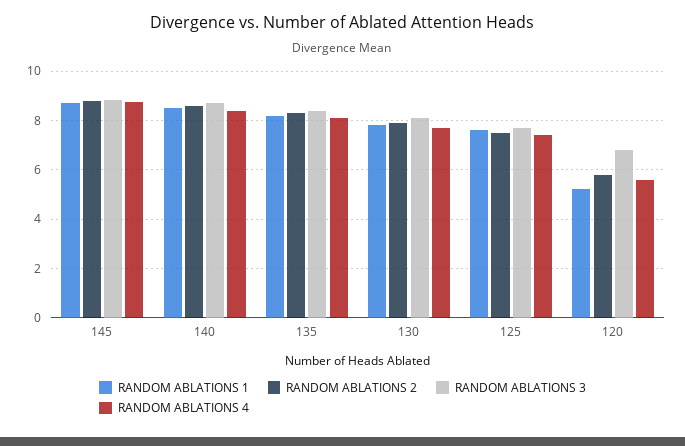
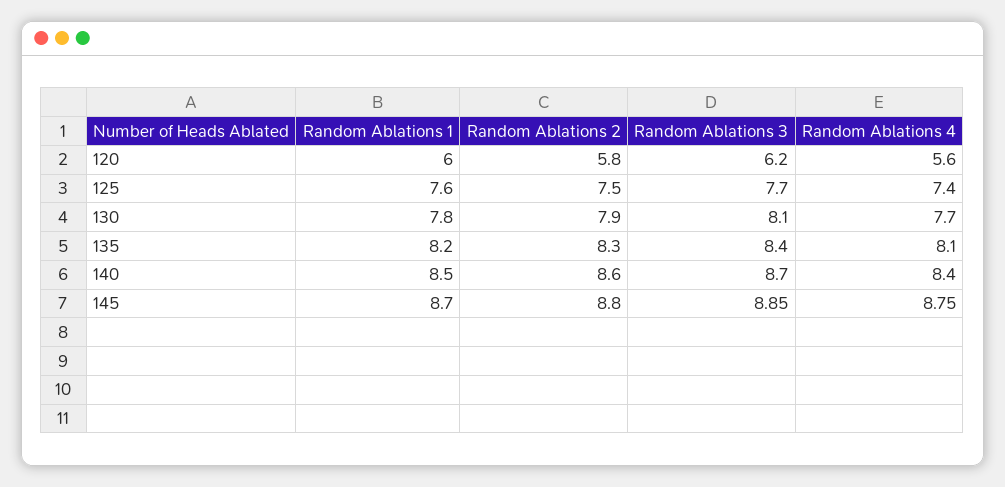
RANDOM ABLATIONS 1, 120: 5.25 -> 6
RANDOM ABLATIONS 3, 120: 6.75 -> 6.2

